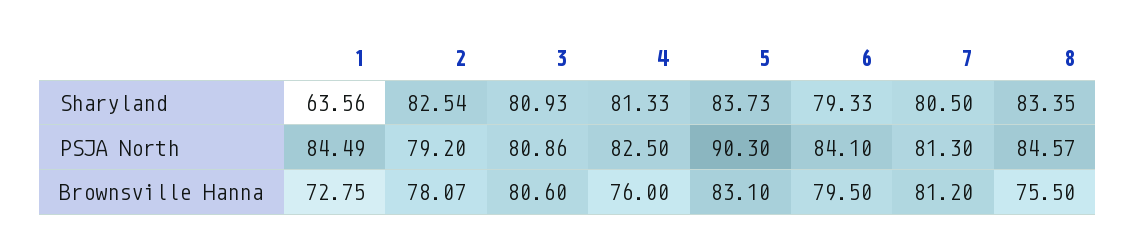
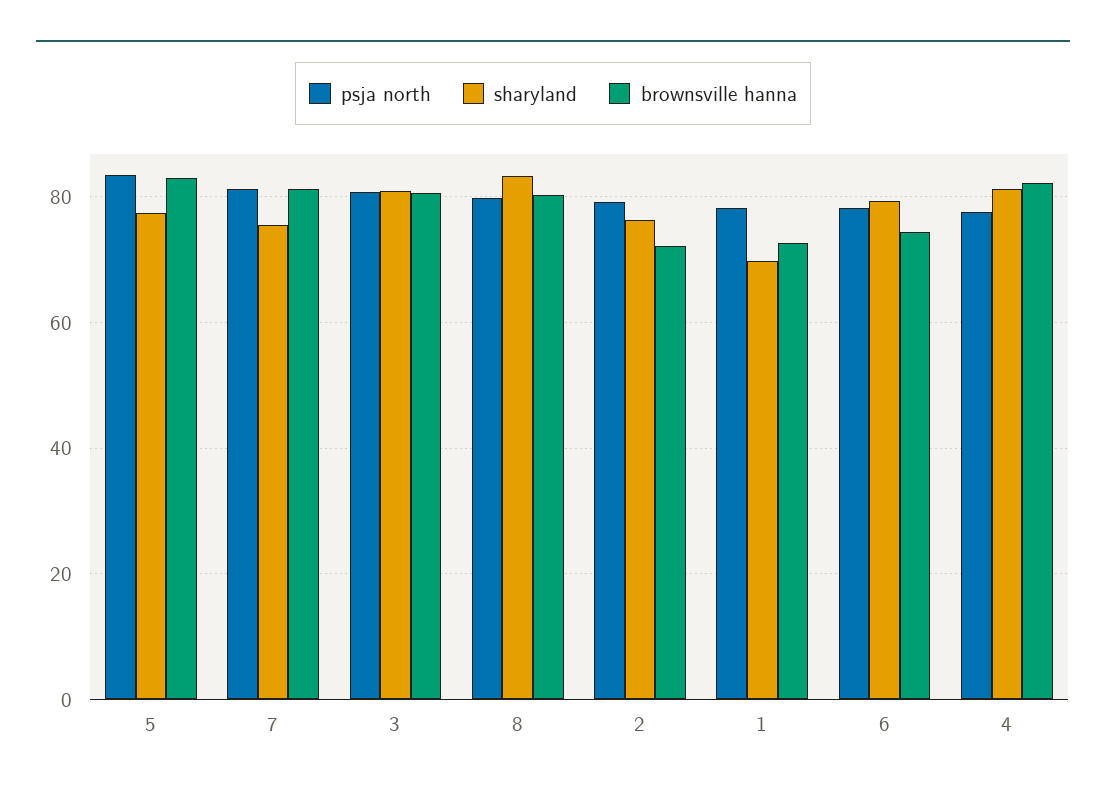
Sharyland, 1: 63.56 -> 70
Sharyland, 2: 82.54 -> 76
Sharyland, 5: 83.73 -> 78
Sharyland, 7: 80.5 -> 76
PSJA North, 1: 84.49 -> 78
PSJA North, 4: 82.5 -> 78
PSJA North, 5: 90.3 -> 84
PSJA North, 6: 84.1 -> 78
PSJA North, 8: 84.57 -> 80
Brownsville Hanna, 2: 78.07 -> 72
Brownsville Hanna, 4: 76 -> 82
Brownsville Hanna, 6: 79.5 -> 74
Brownsville Hanna, 8: 75.5 -> 80

